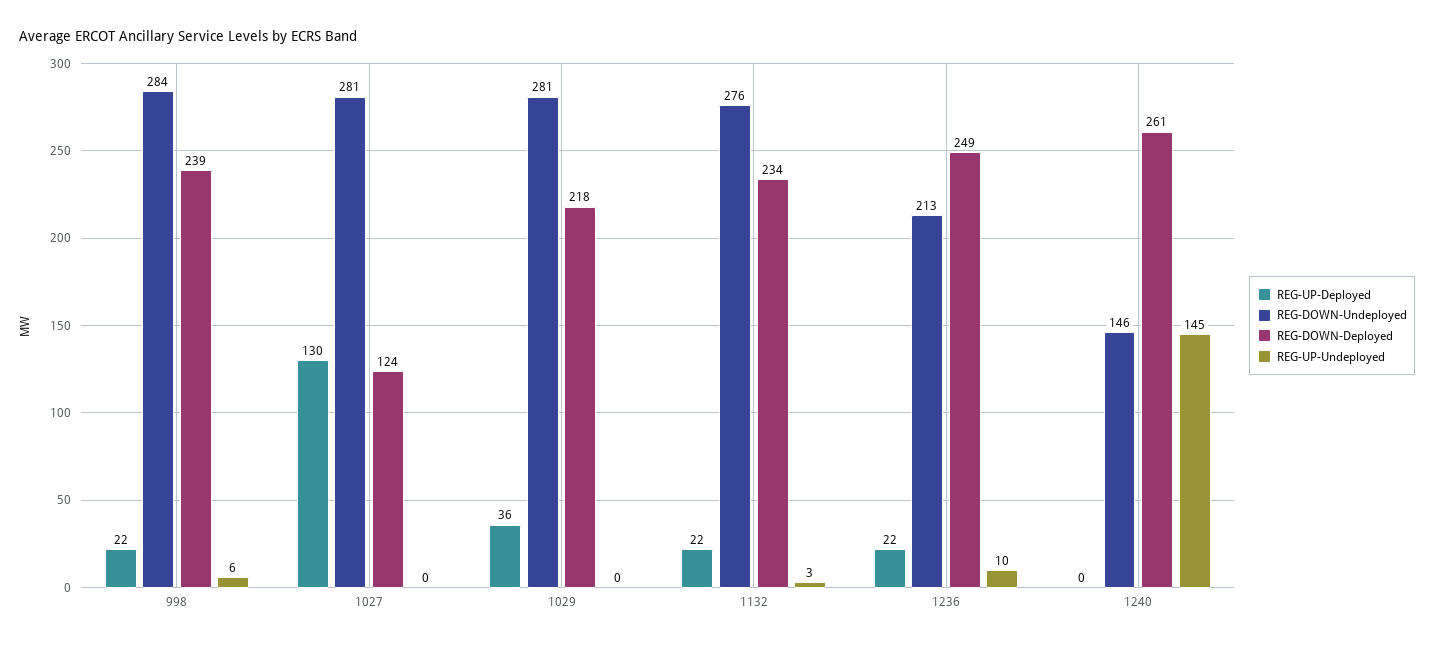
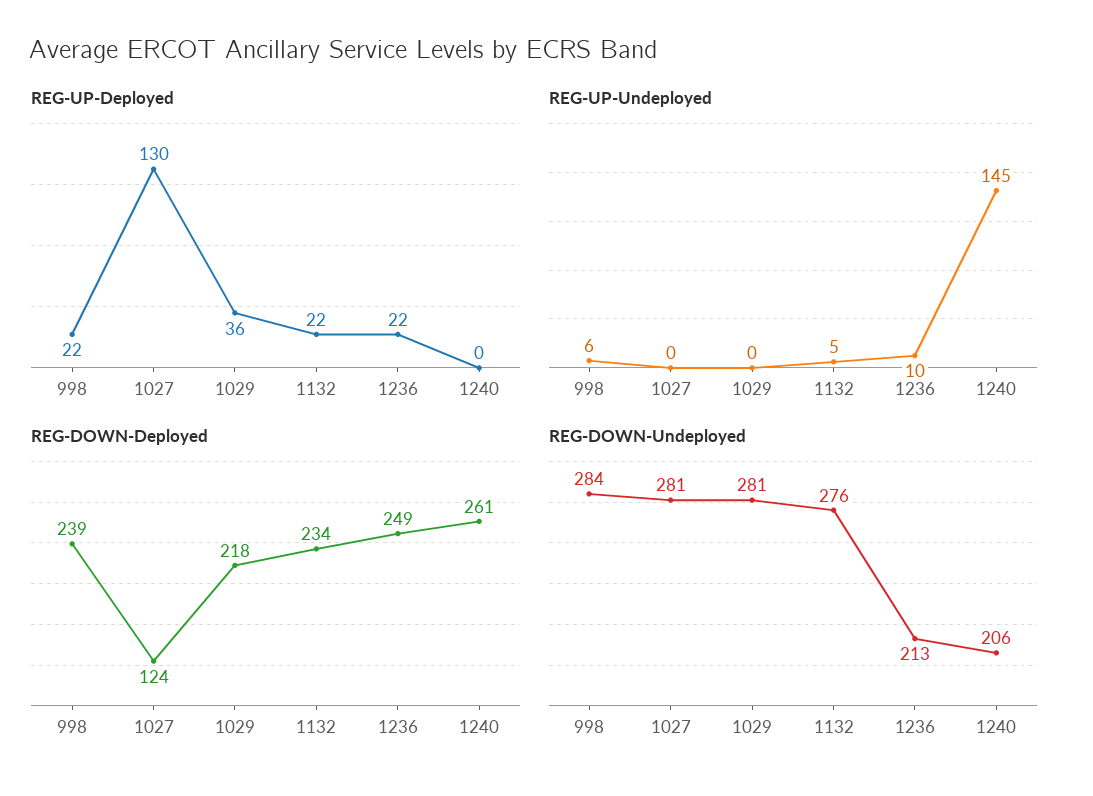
REG-UP-Undeployed, 1132: 3 -> 5
REG-DOWN-Undeployed, 1240: 146 -> 206

